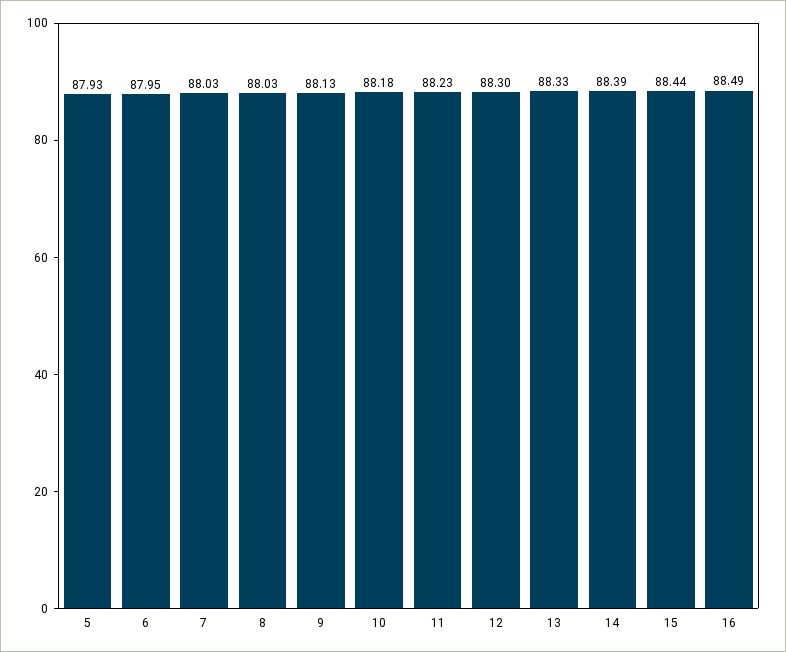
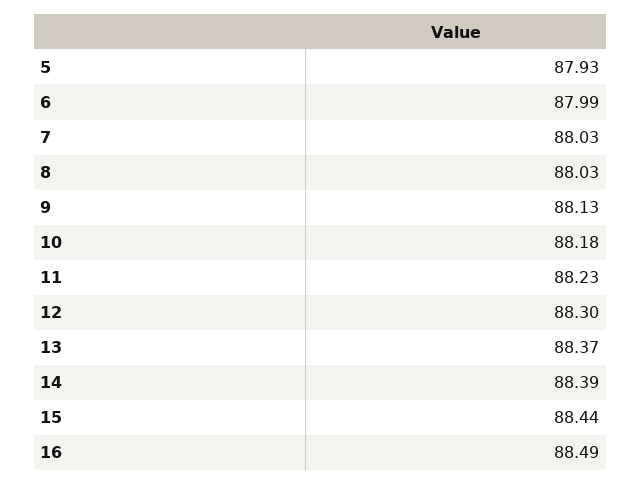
6: 87.95 -> 87.99
13: 88.33 -> 88.37

